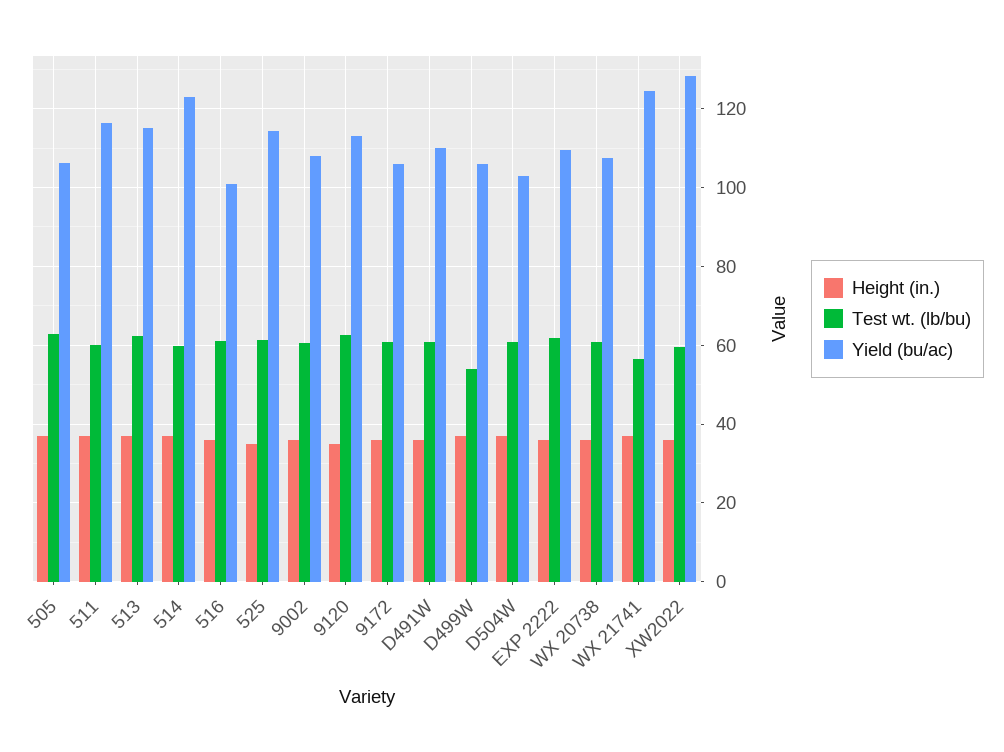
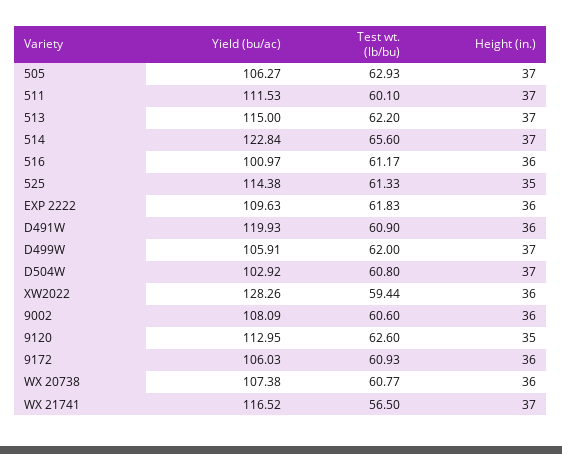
Yield (bu/ac), 511: 116 -> 111.53
Test wt. (lb/bu), 514: 60 -> 65.6
Yield (bu/ac), D491W: 110 -> 119.93
Test wt. (lb/bu), D499W: 54 -> 62
Yield (bu/ac), WX 21741: 124 -> 116.52

